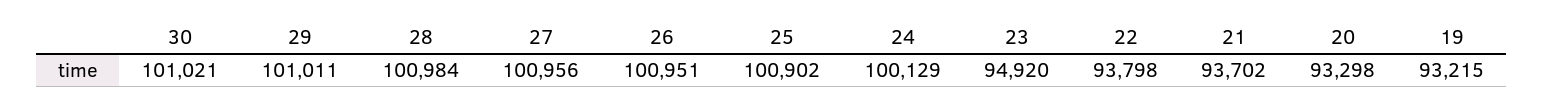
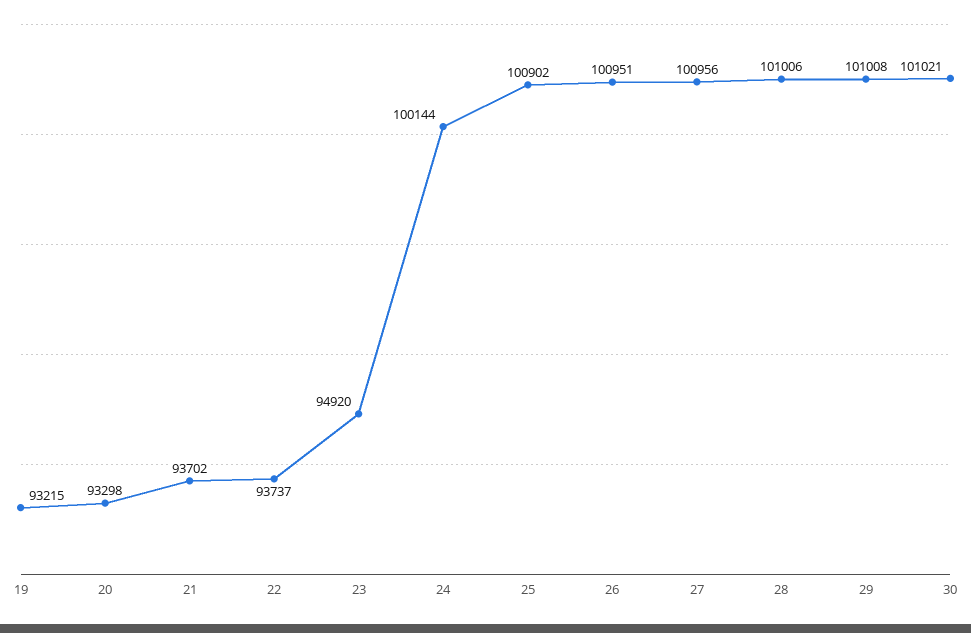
29: 101011 -> 101008
28: 100984 -> 101006
24: 100129 -> 100144
22: 93798 -> 93737

